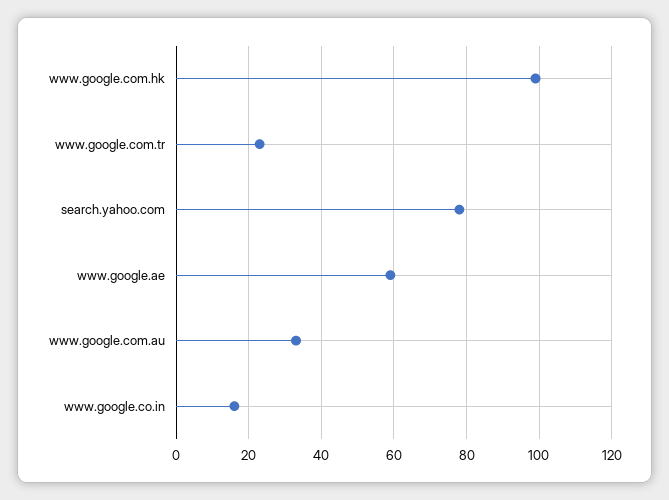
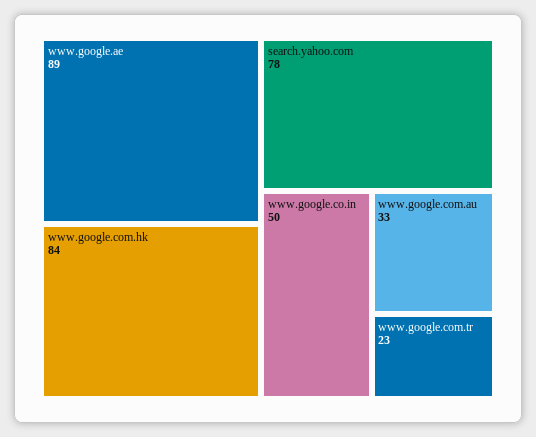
www.google.com.hk: 100 -> 84
www.google.ae: 60 -> 89
www.google.co.in: 15 -> 50

